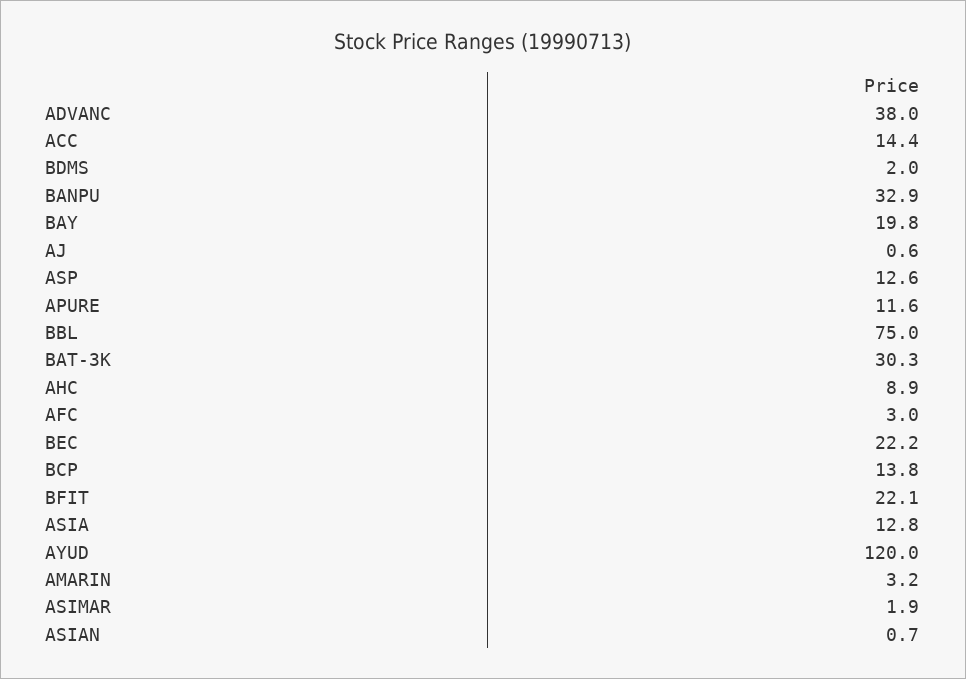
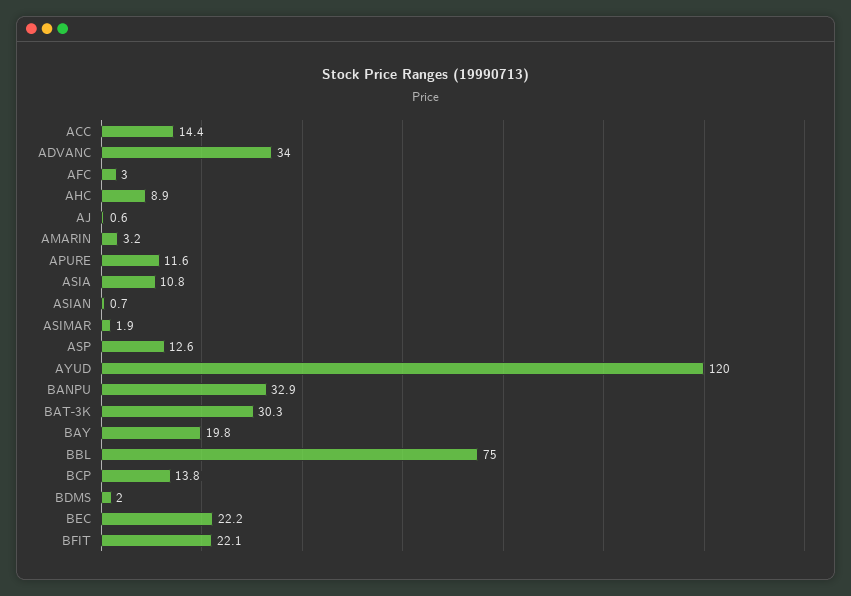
ADVANC: 38 -> 34
ASIA: 12.8 -> 10.8

